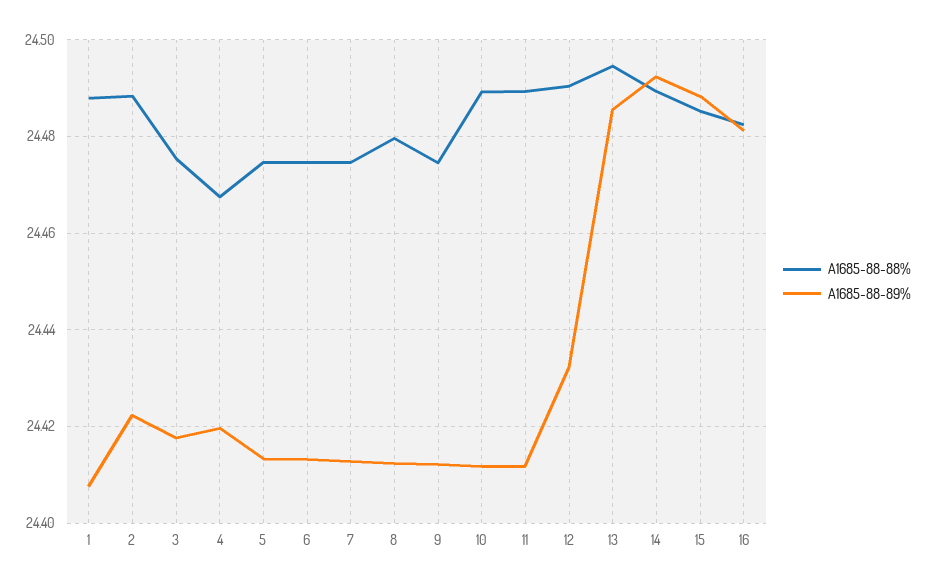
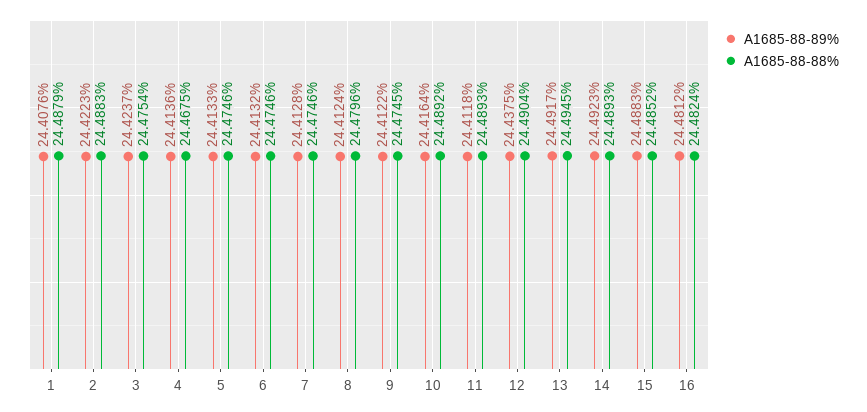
A1685-88-89%, 3: 24.418 -> 24.4237
A1685-88-89%, 4: 24.42 -> 24.4136
A1685-88-89%, 10: 24.412 -> 24.4164
A1685-88-89%, 12: 24.432 -> 24.4375
A1685-88-89%, 13: 24.486 -> 24.4917

